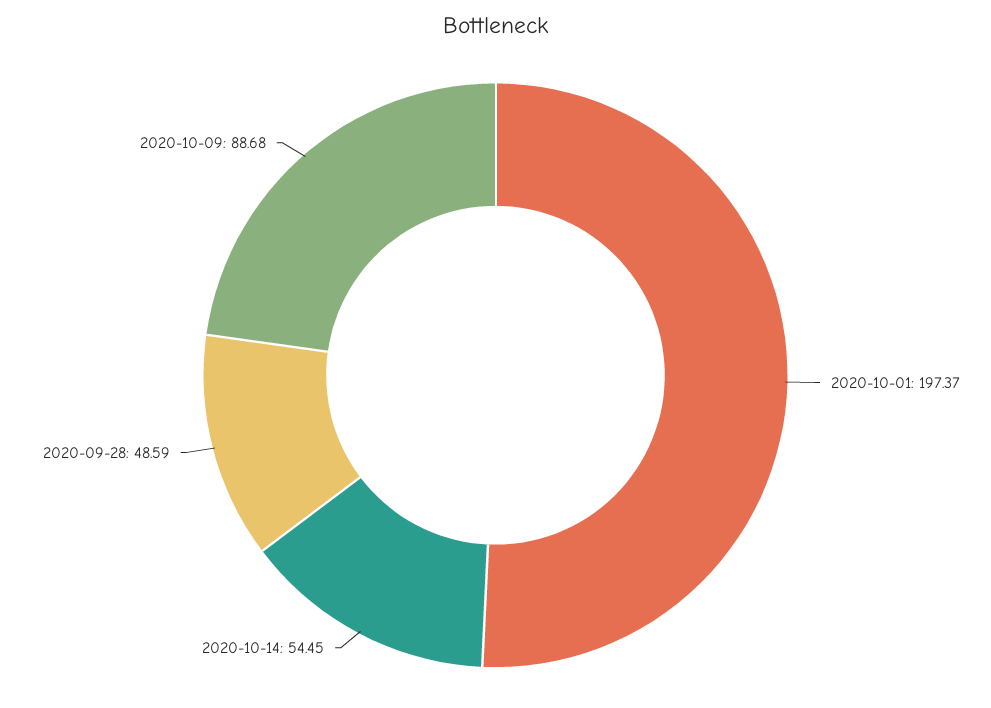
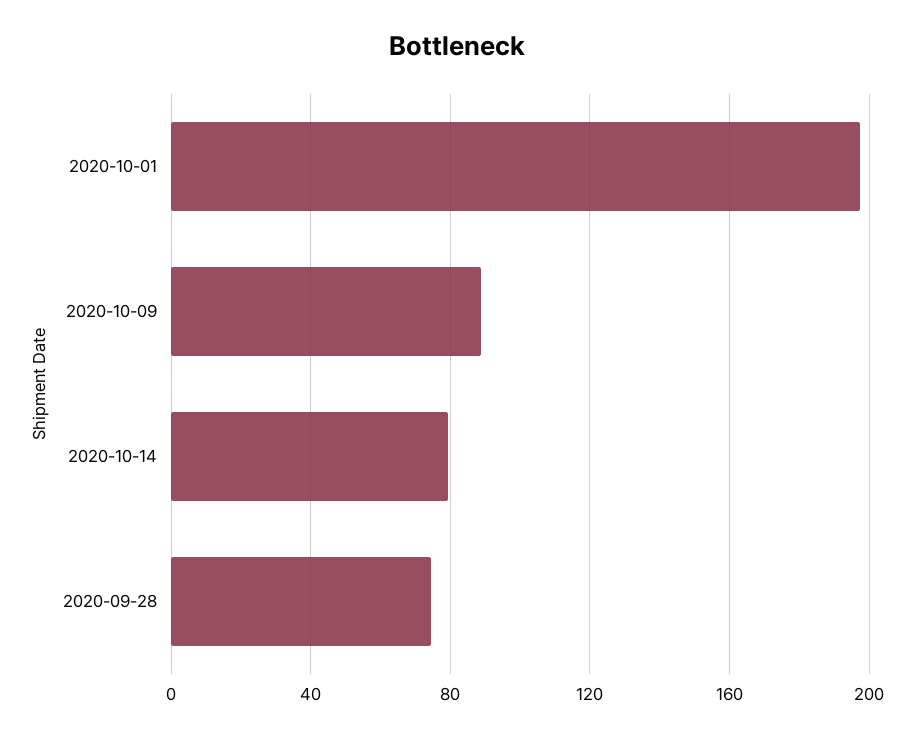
2020-10-14: 54.45 -> 80
2020-09-28: 48.59 -> 75

